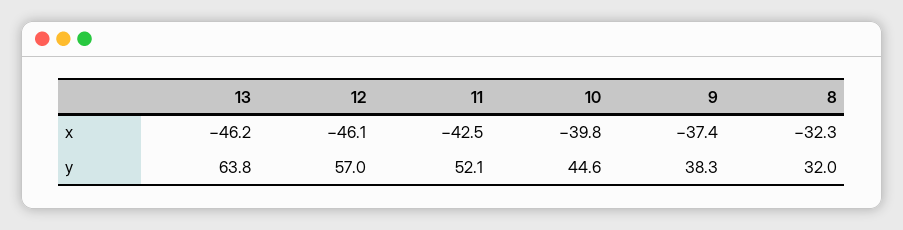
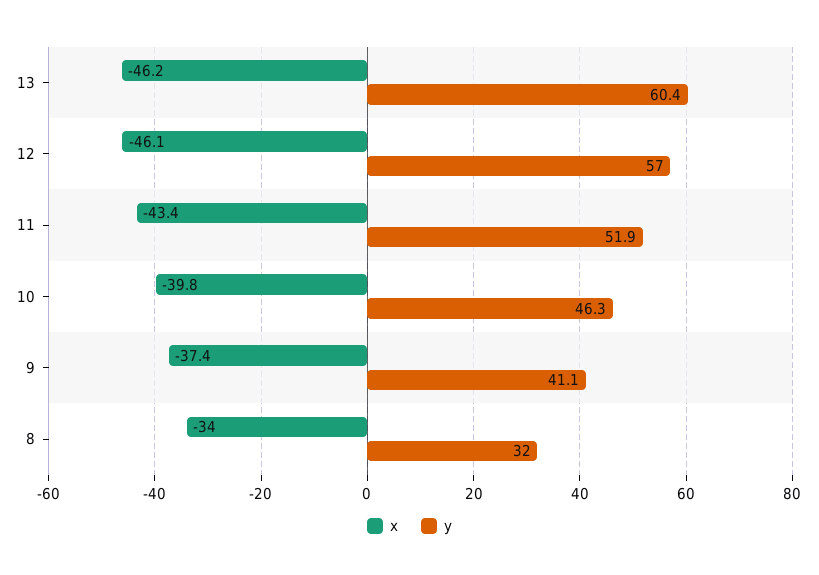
x, 11: -42.5 -> -43.4
x, 8: -32.3 -> -34
y, 13: 63.8 -> 60.4
y, 11: 52.1 -> 51.9
y, 10: 44.6 -> 46.3
y, 9: 38.3 -> 41.1

